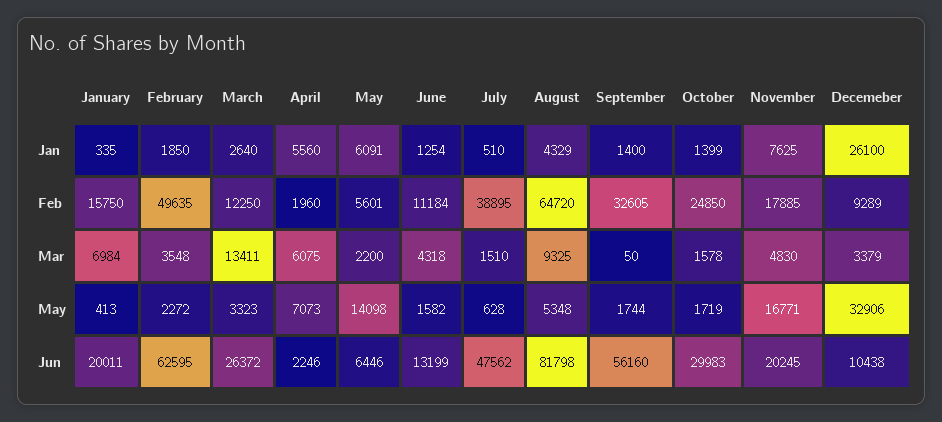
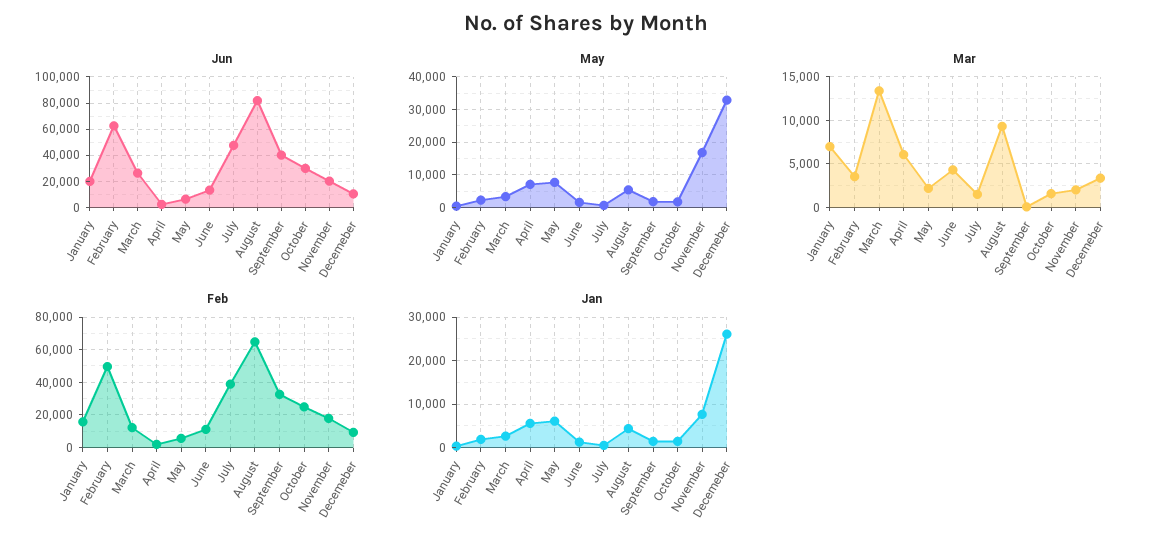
Mar, November: 4830 -> 2000
May, May: 14098 -> 8000
Jun, September: 56160 -> 40000

